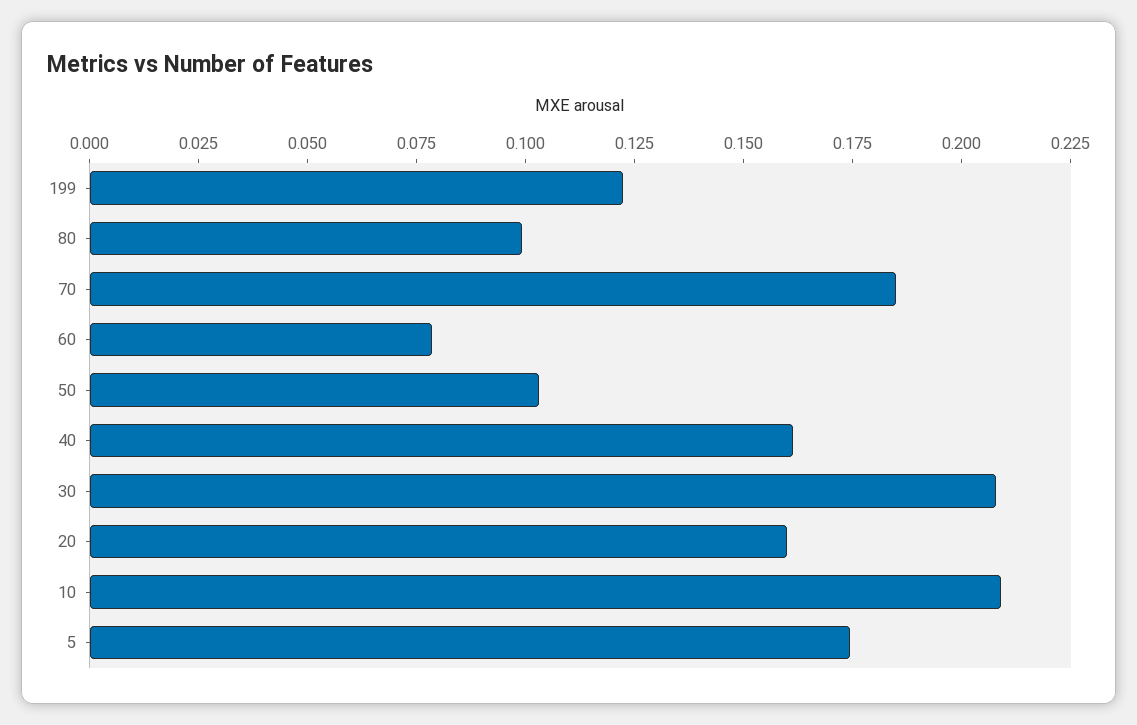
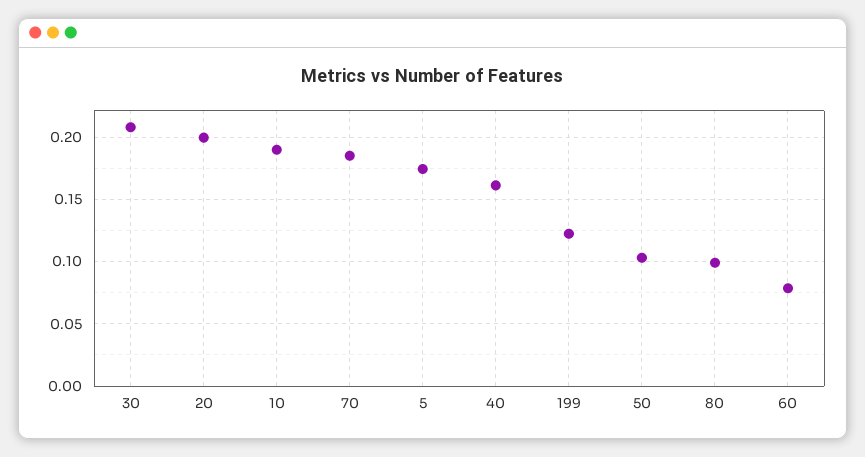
20: 0.16 -> 0.2
10: 0.21 -> 0.19

